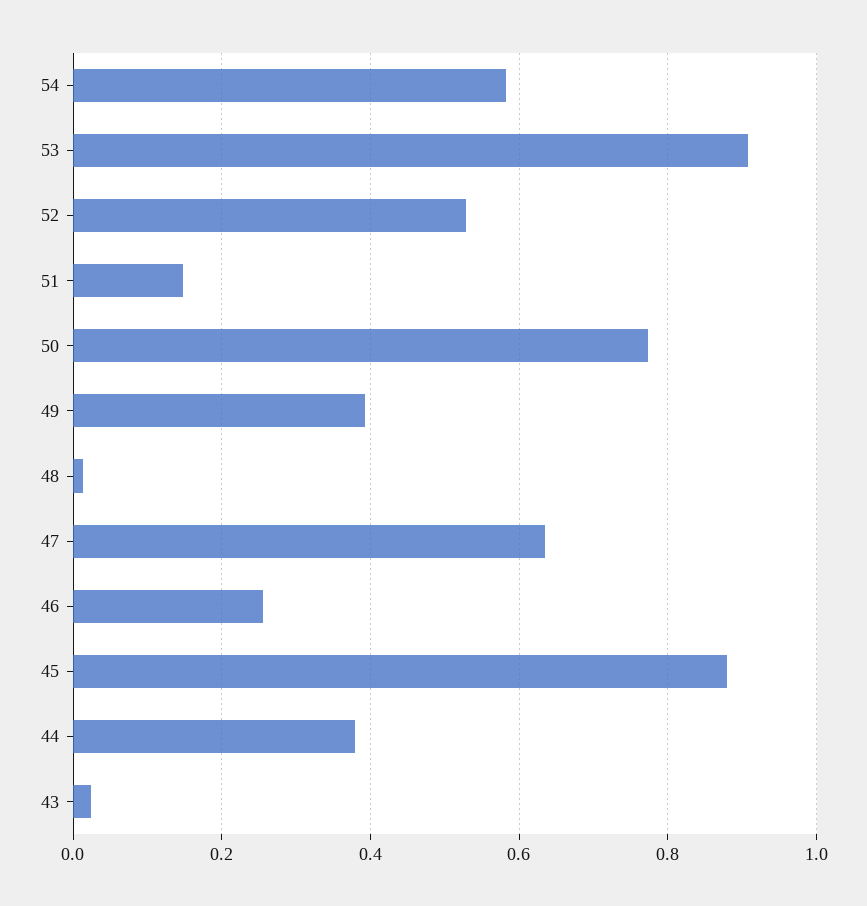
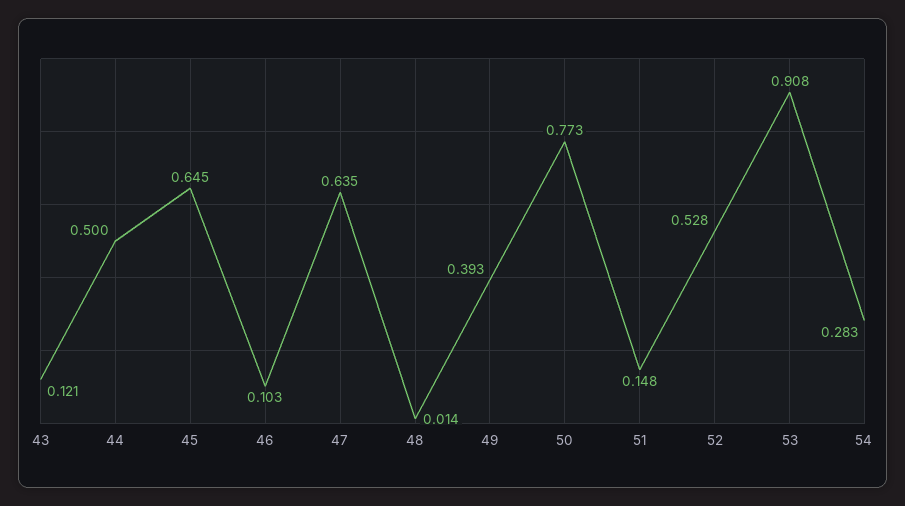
54: 0.58 -> 0.283
46: 0.26 -> 0.103
45: 0.88 -> 0.645
44: 0.38 -> 0.5
43: 0.02 -> 0.121

